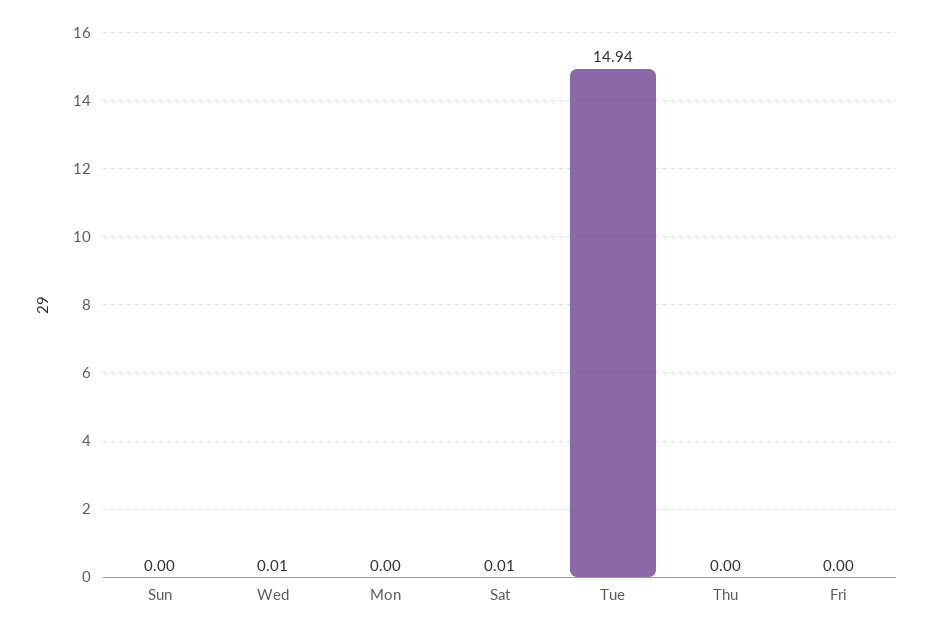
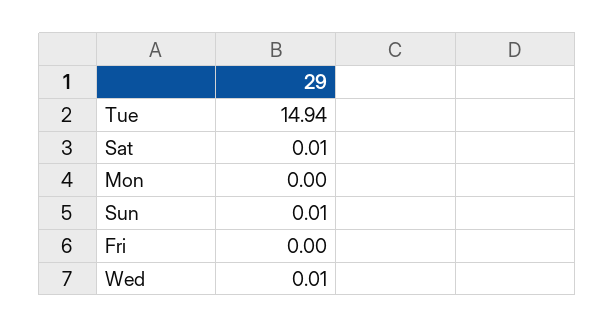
Sun: 0 -> 0.01
Thu: 0 -> none

